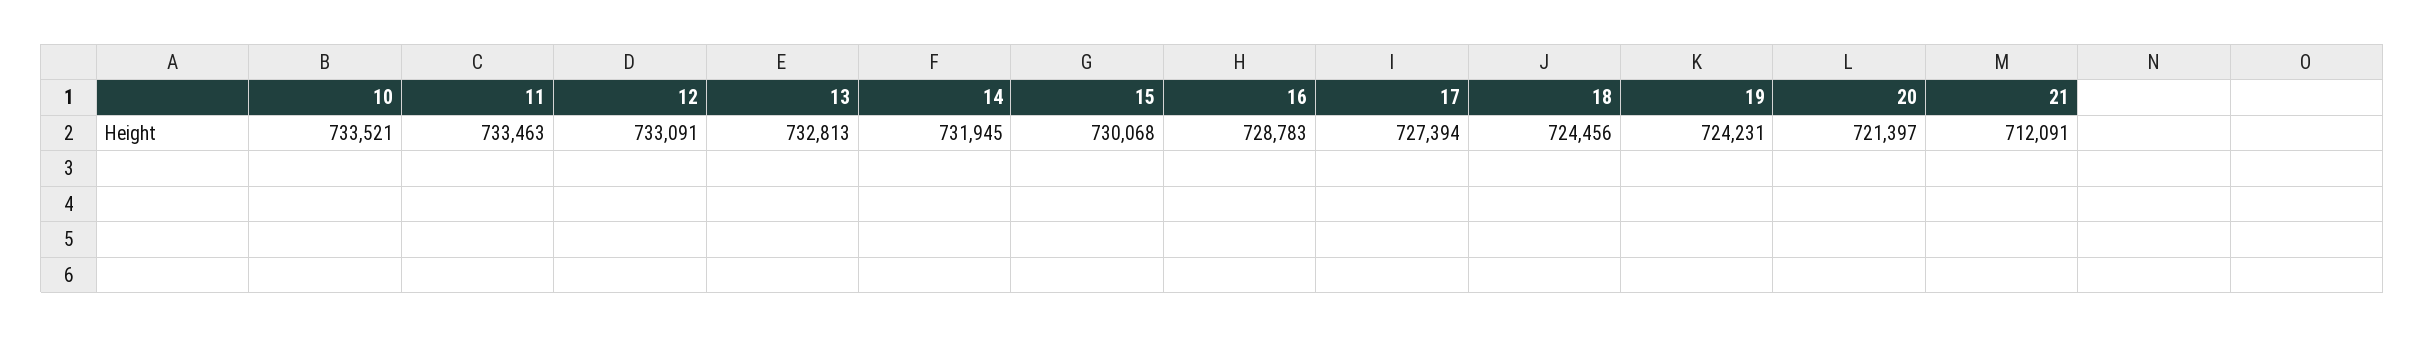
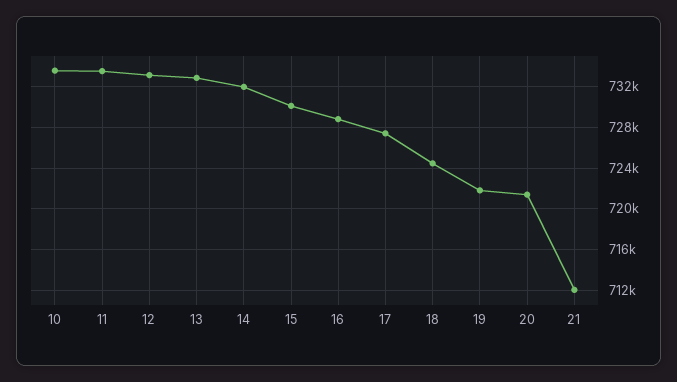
19: 724231 -> 722000

